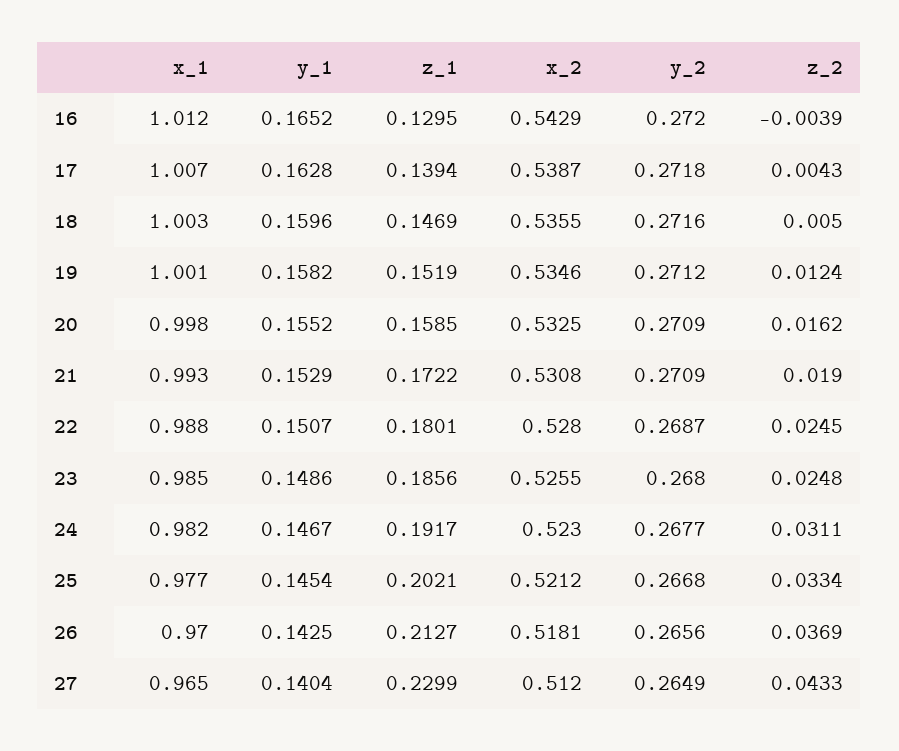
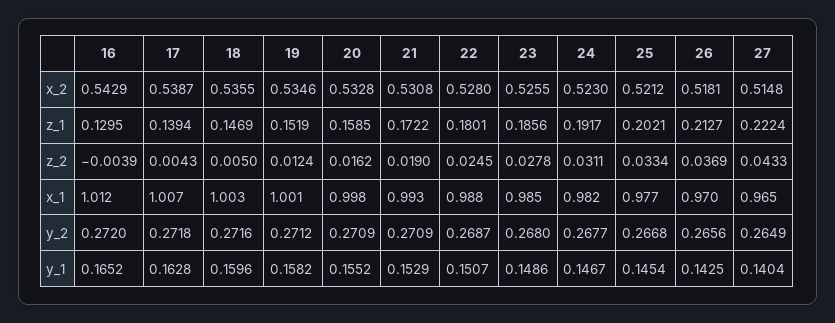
x_2, 20: 0.5325 -> 0.5328
z_2, 23: 0.0248 -> 0.0278
z_1, 27: 0.2299 -> 0.2224
x_2, 27: 0.512 -> 0.5148

